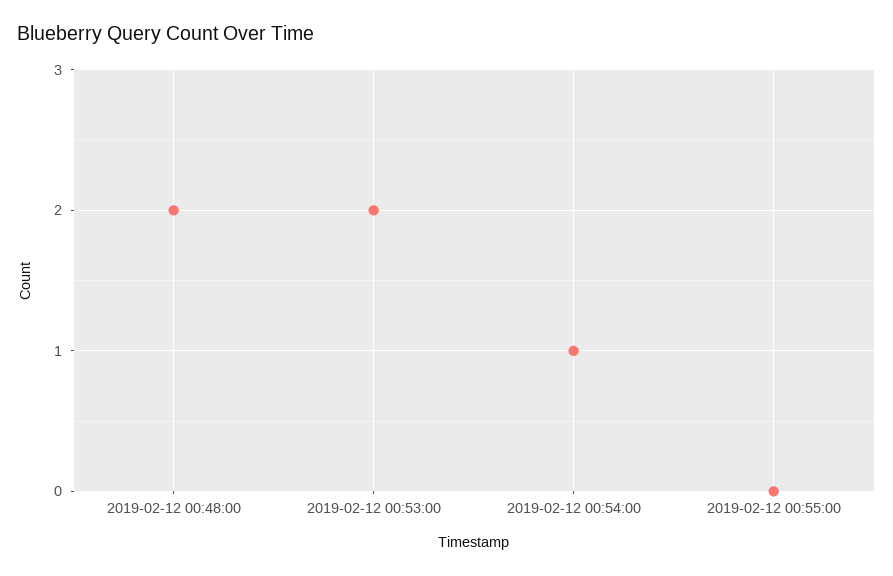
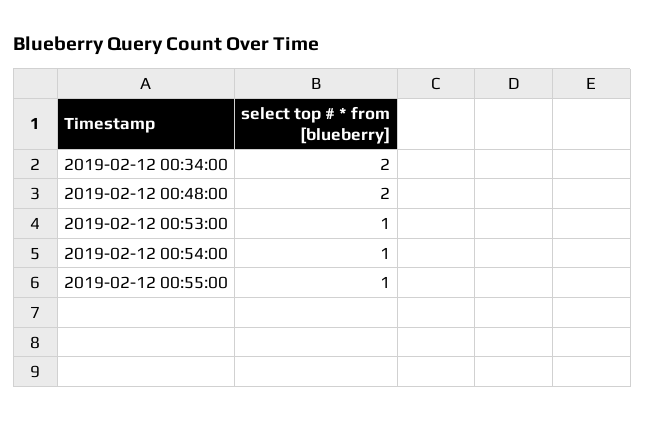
2019-02-12 00:53:00: 2 -> 1
2019-02-12 00:55:00: 0 -> 1
2019-02-12 00:34:00: none -> 2

